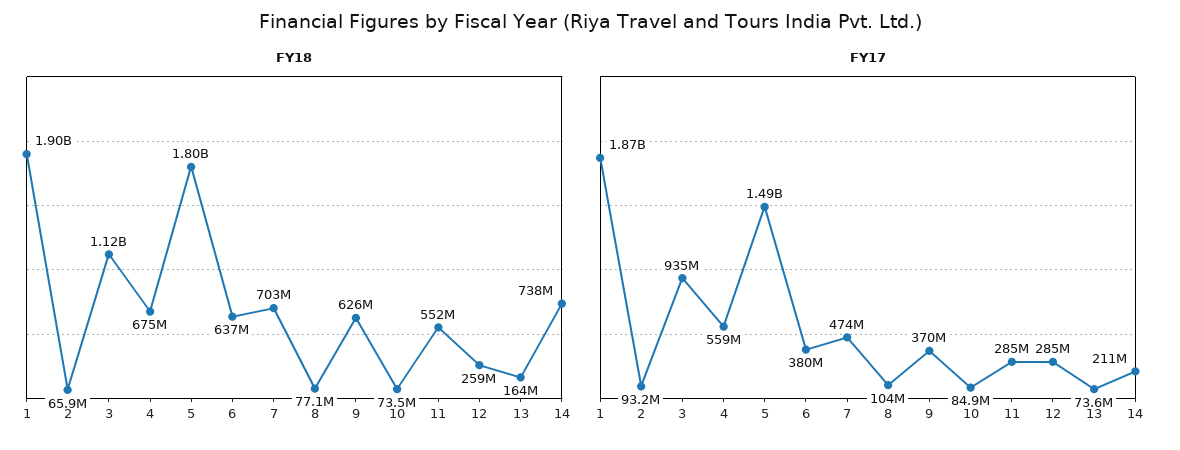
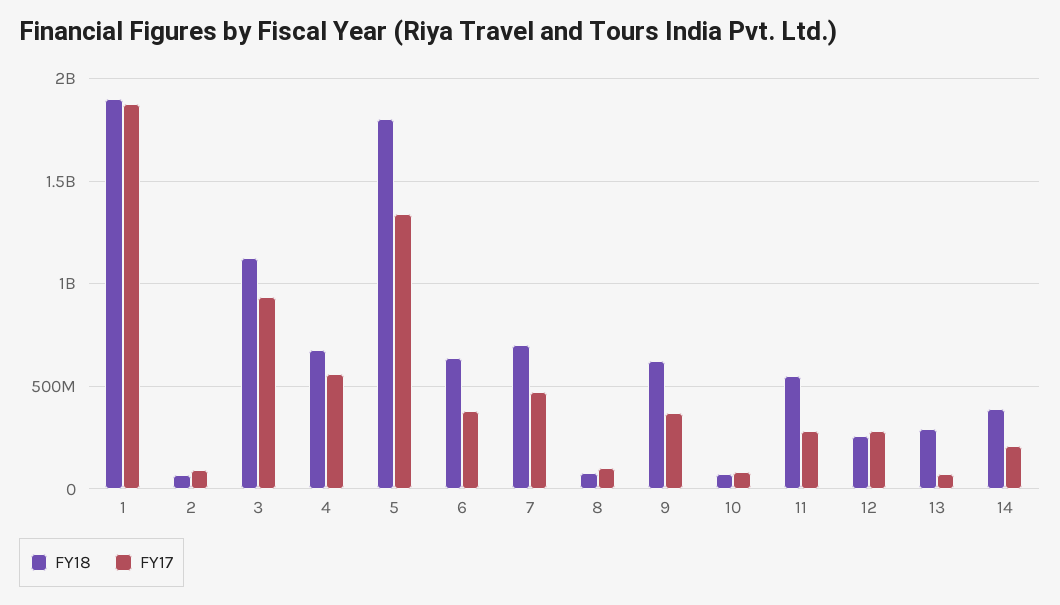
FY18, 13: 164000000 -> 300000000
FY18, 14: 738000000 -> 400000000
FY17, 5: 1490000000 -> 1350000000

